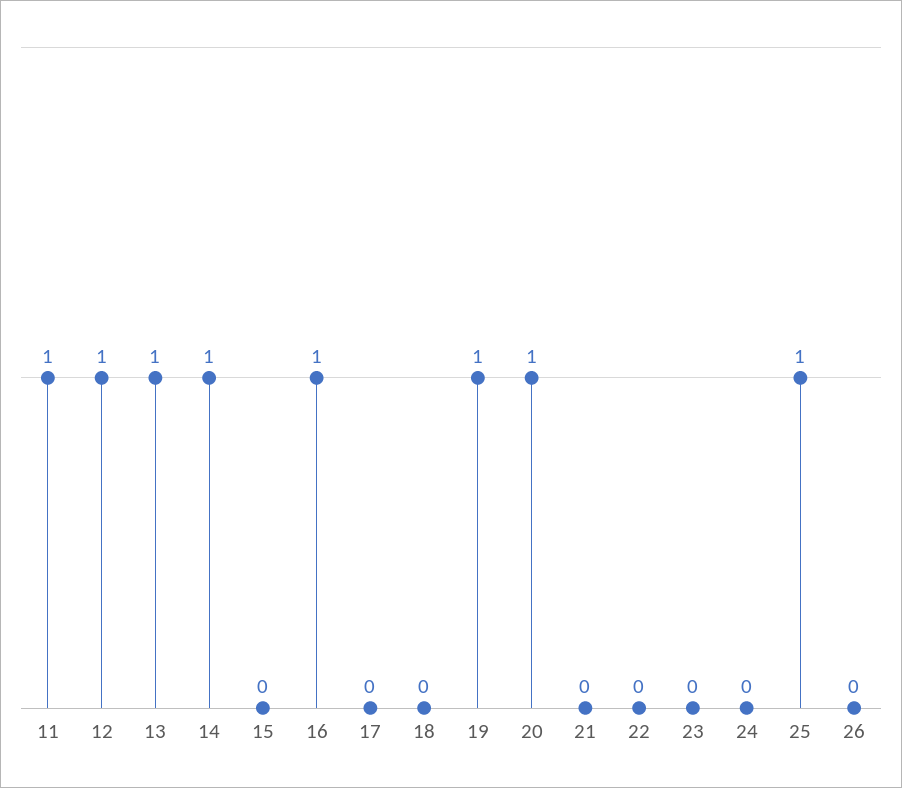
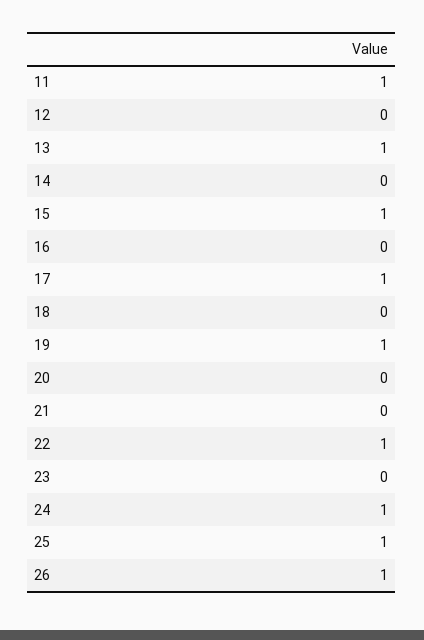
12: 1 -> 0
14: 1 -> 0
15: 0 -> 1
16: 1 -> 0
17: 0 -> 1
20: 1 -> 0
22: 0 -> 1
24: 0 -> 1
26: 0 -> 1

